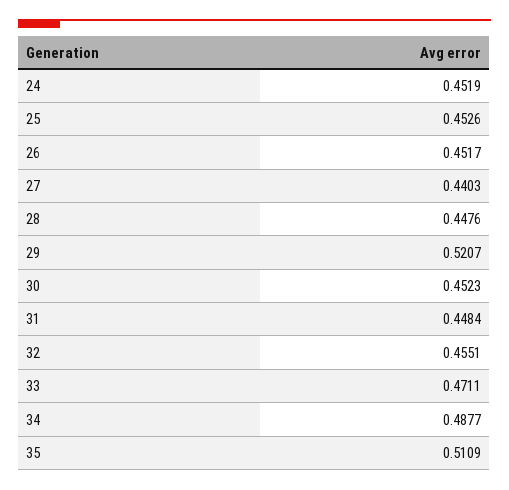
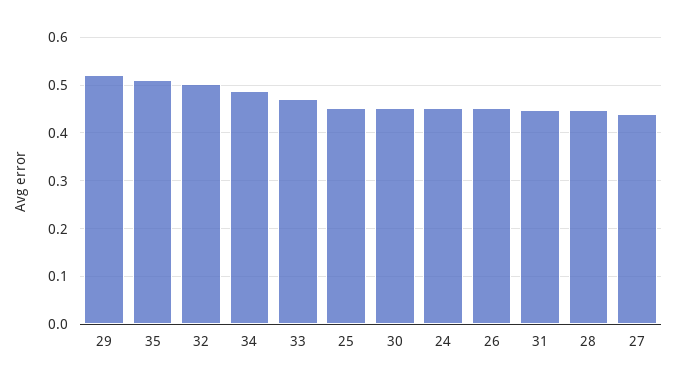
32: 0.4551 -> 0.5

